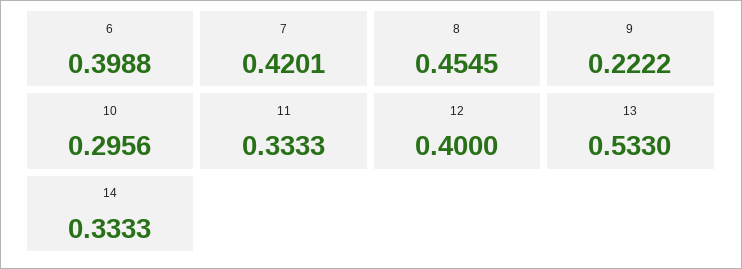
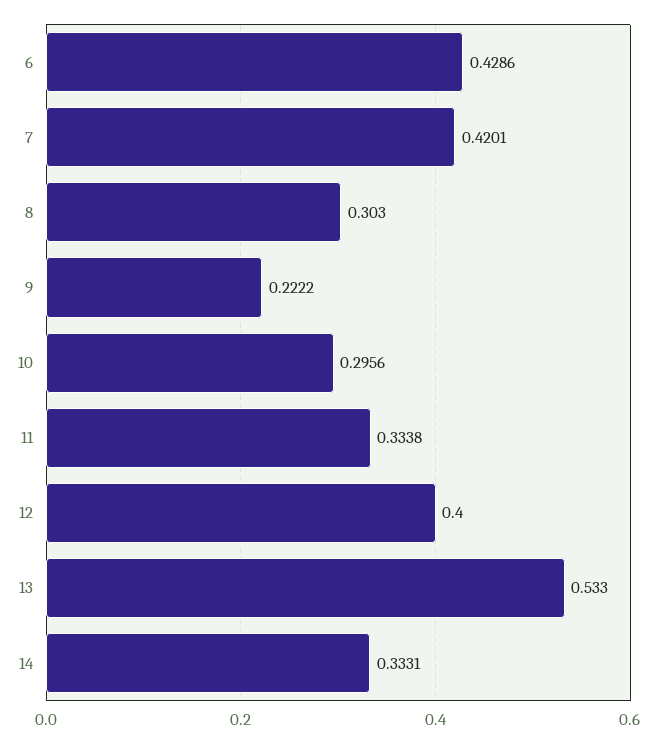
6: 0.3988 -> 0.4286
8: 0.4545 -> 0.303
11: 0.3333 -> 0.3338
14: 0.3333 -> 0.3331

